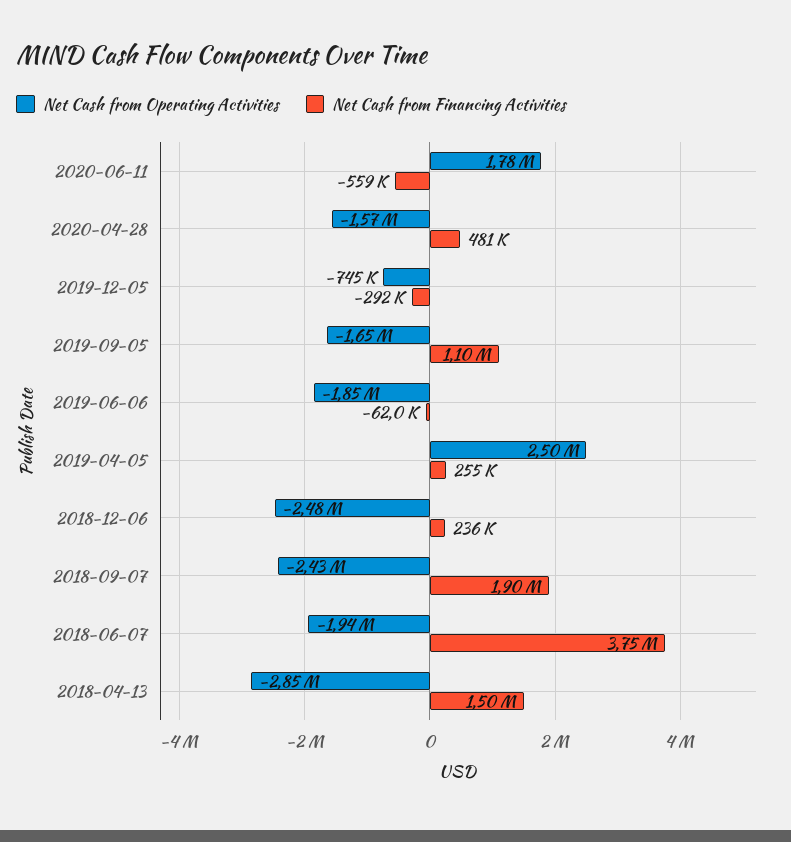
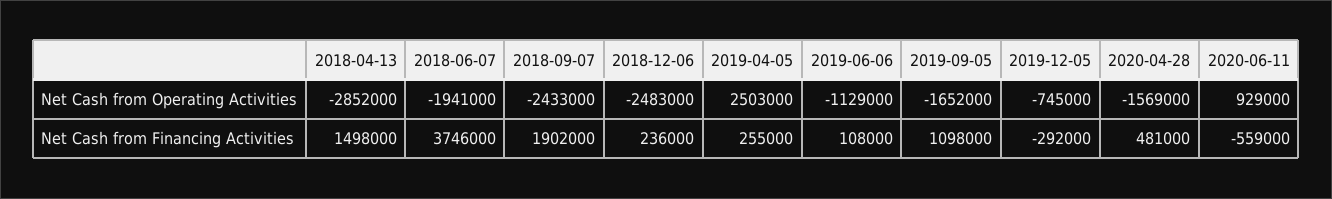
Net Cash from Operating Activities, 2020-06-11: 1780000 -> 929000
Net Cash from Operating Activities, 2019-06-06: -1850000 -> -1129000
Net Cash from Financing Activities, 2019-06-06: -62000 -> 108000

